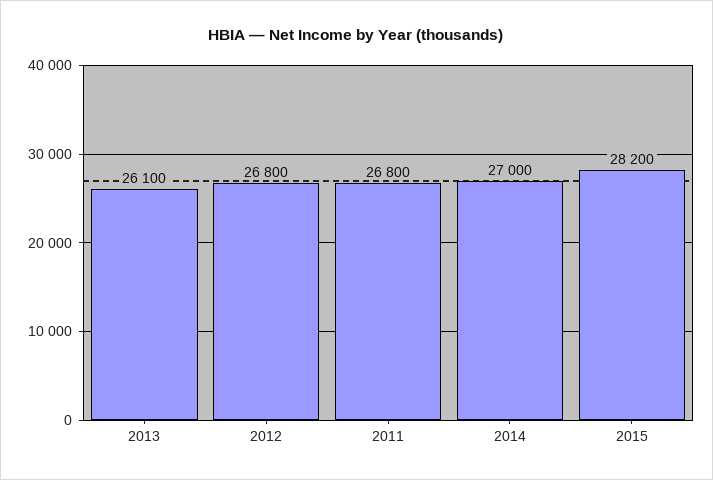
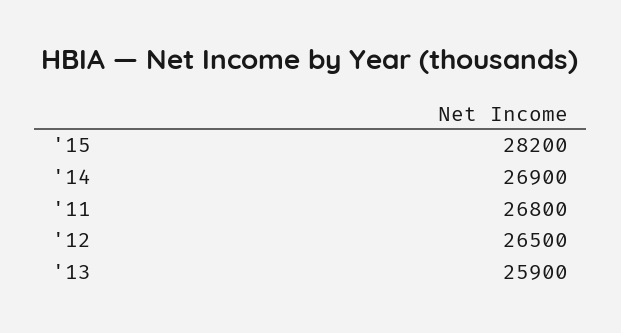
2013: 26100 -> 25900
2012: 26800 -> 26500
2014: 27000 -> 26900

